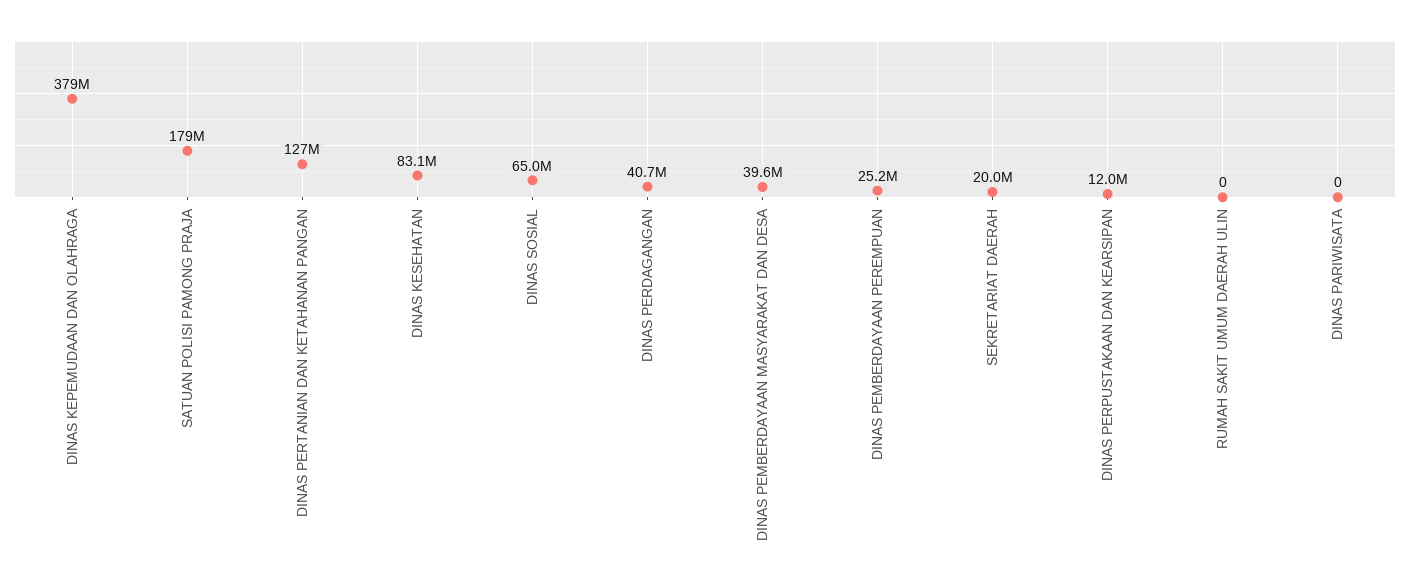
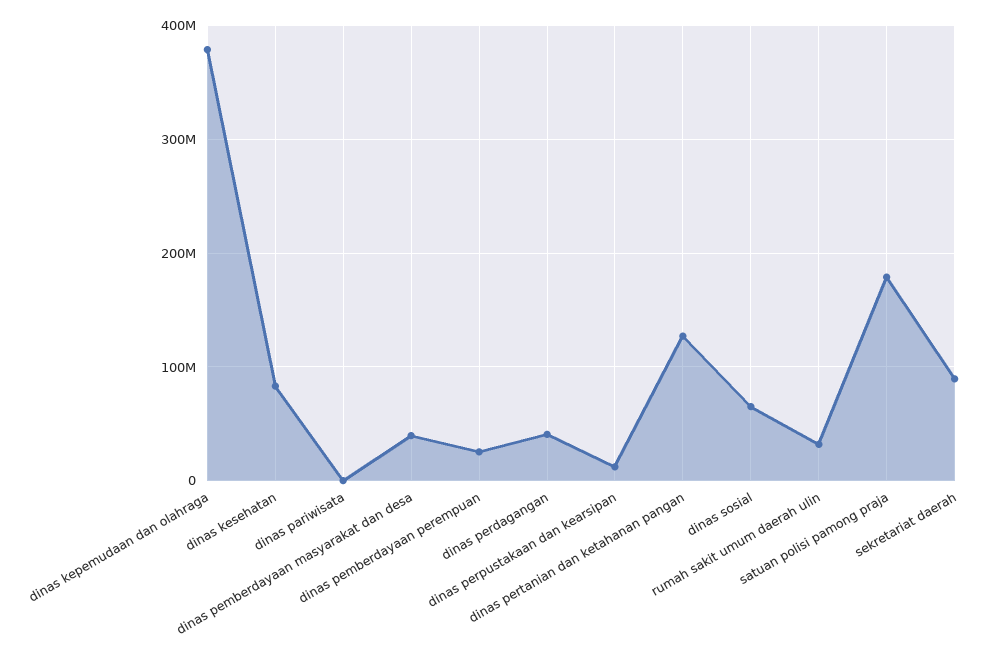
SEKRETARIAT DAERAH: 20000000 -> 90000000
RUMAH SAKIT UMUM DAERAH ULIN: 0 -> 30000000

